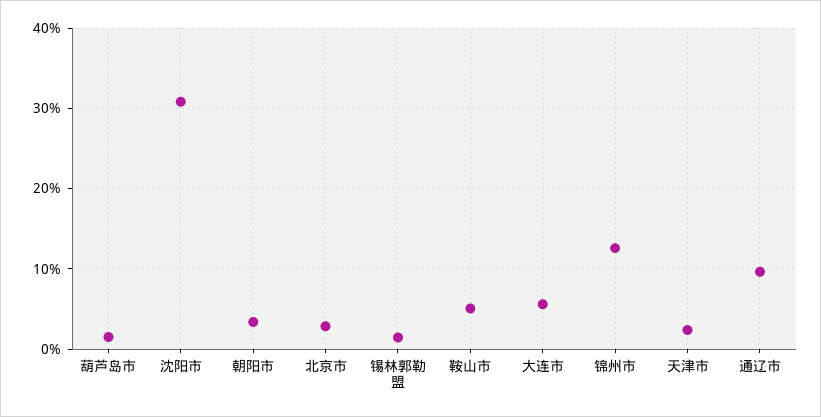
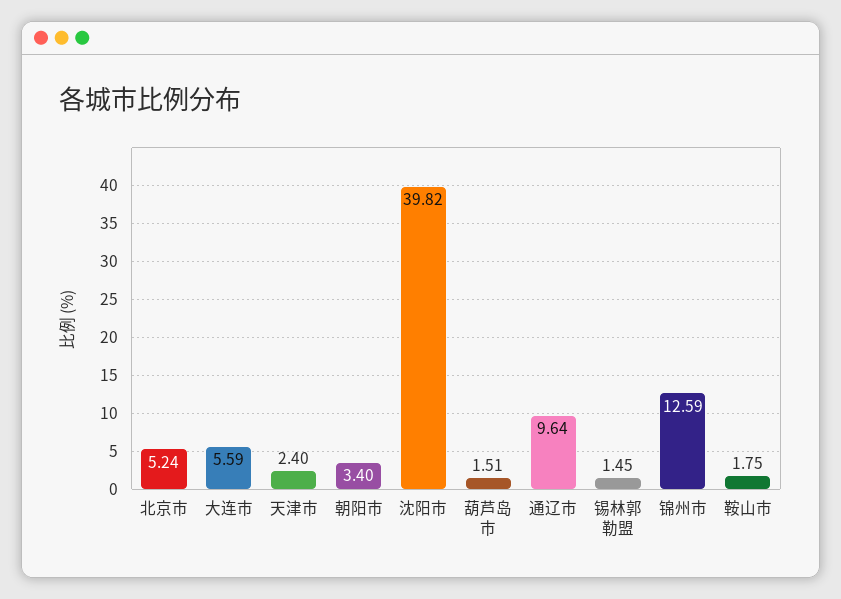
沈阳市: 31 -> 39.82
北京市: 3 -> 5.24
鞍山市: 5 -> 1.75

